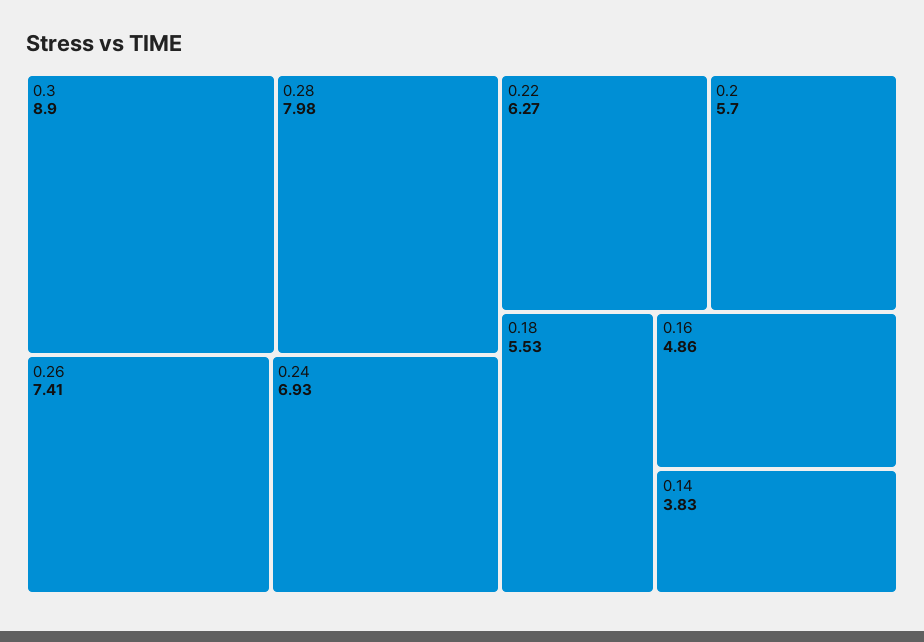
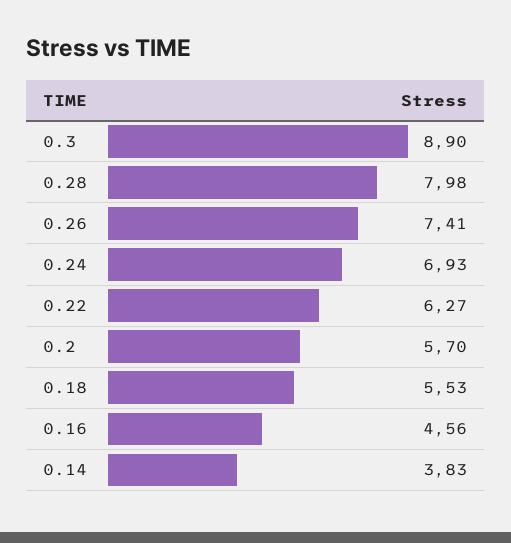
0.16: 4.86 -> 4.56

